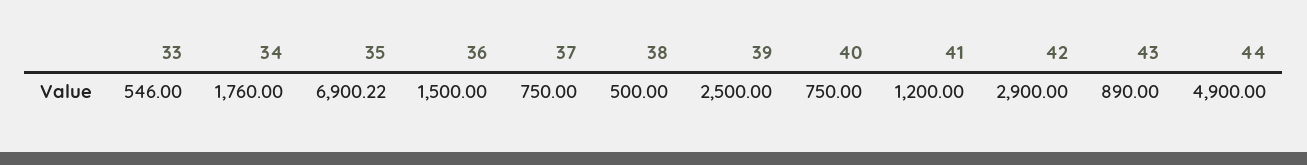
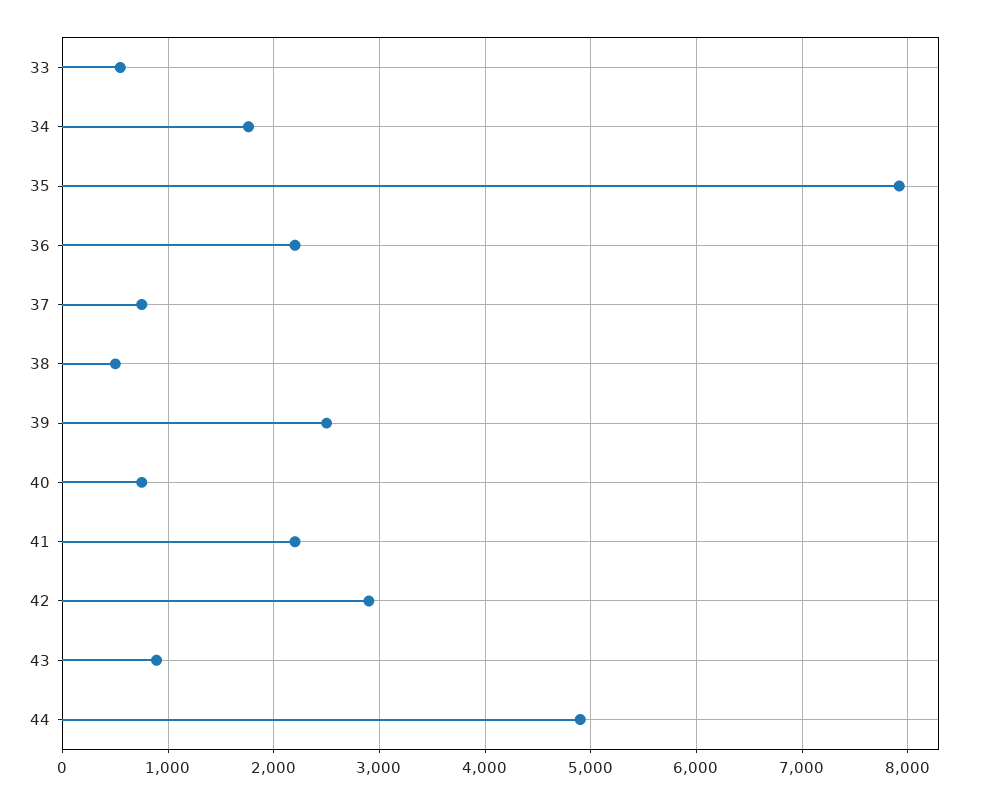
35: 6900.22 -> 7900
36: 1500 -> 2200
41: 1200 -> 2200

